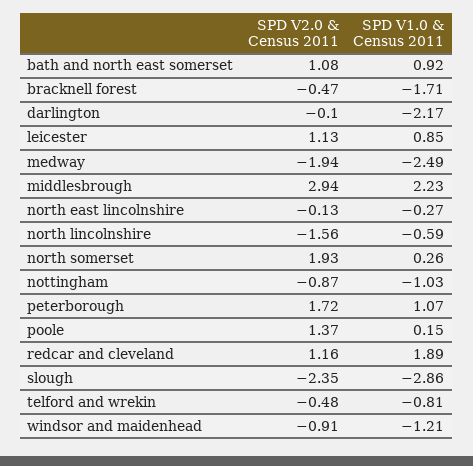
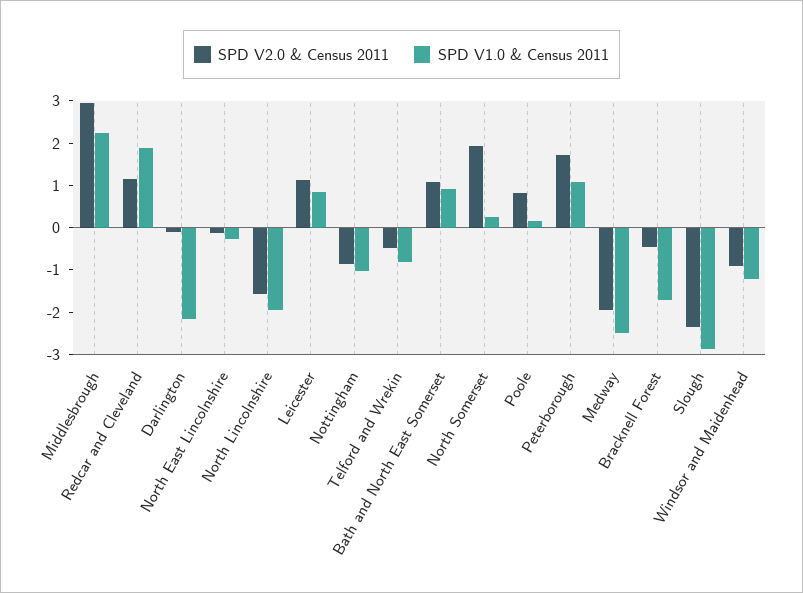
SPD V1.0 & Census 2011, north lincolnshire: -0.59 -> -2
SPD V2.0 & Census 2011, poole: 1.37 -> 0.8

